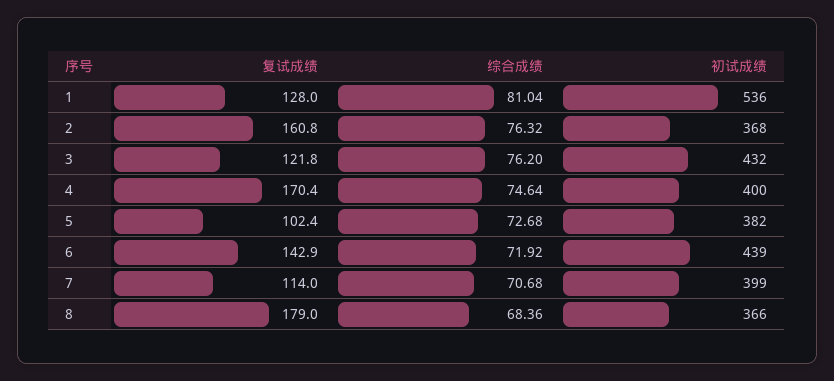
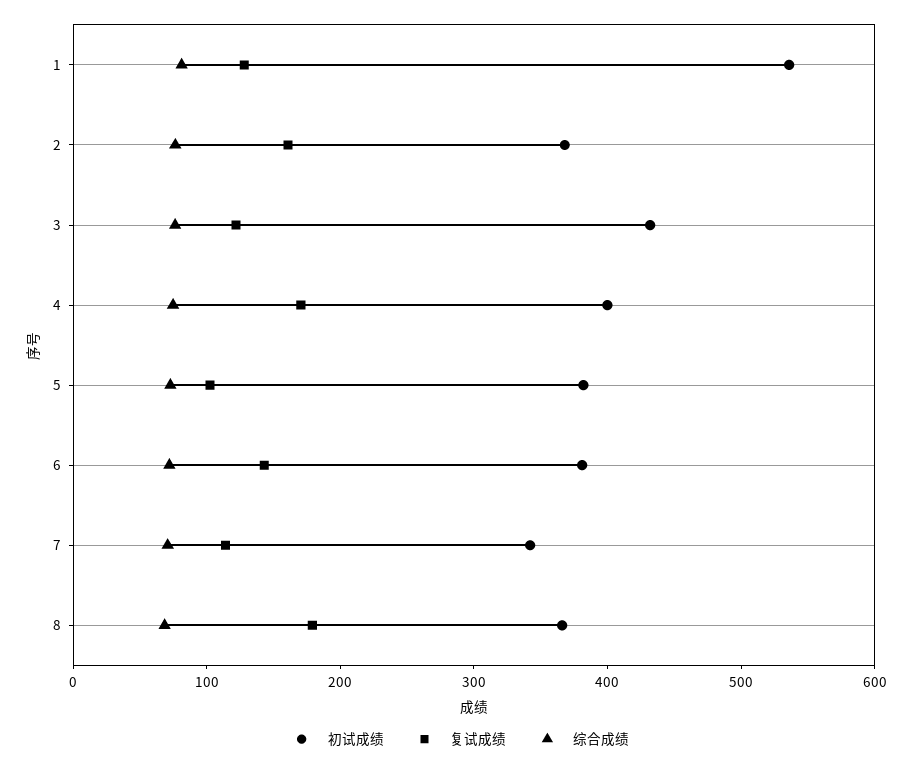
初试成绩, 6: 439 -> 380
初试成绩, 7: 399 -> 340

